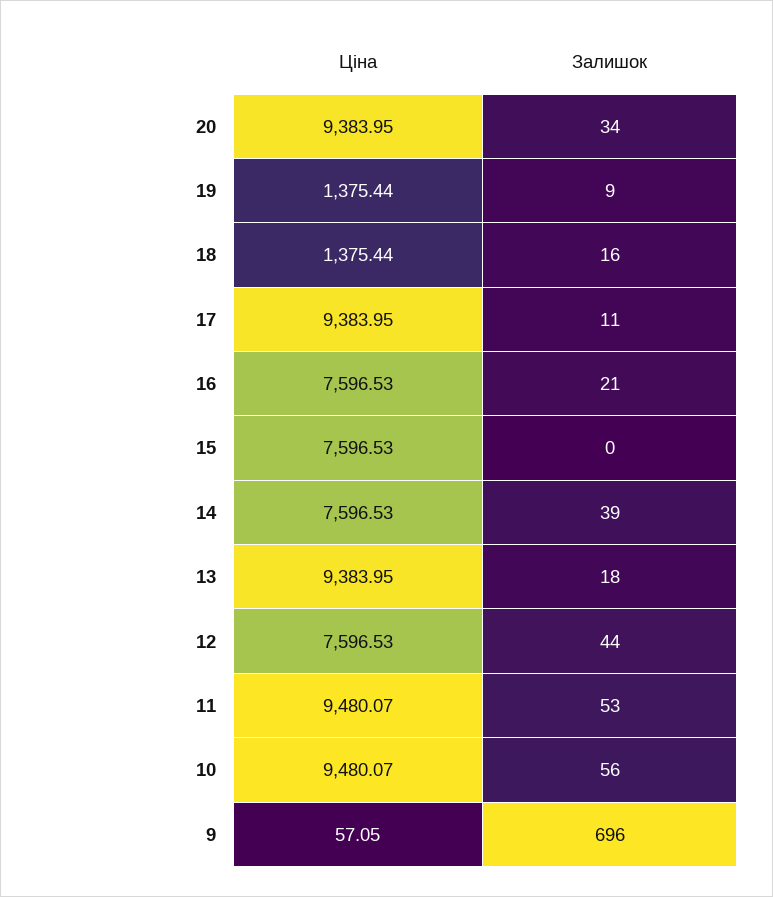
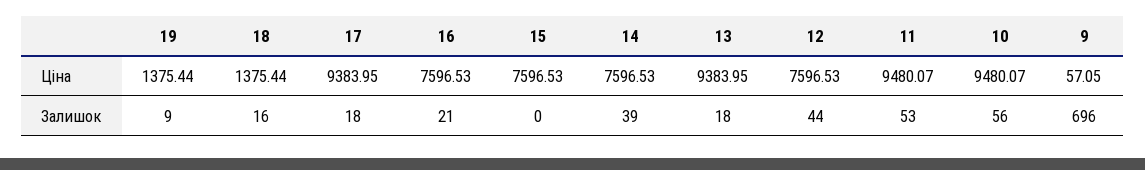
Ціна, 20: 9383.95 -> none
Залишок, 20: 34 -> none
Залишок, 17: 11 -> 18

